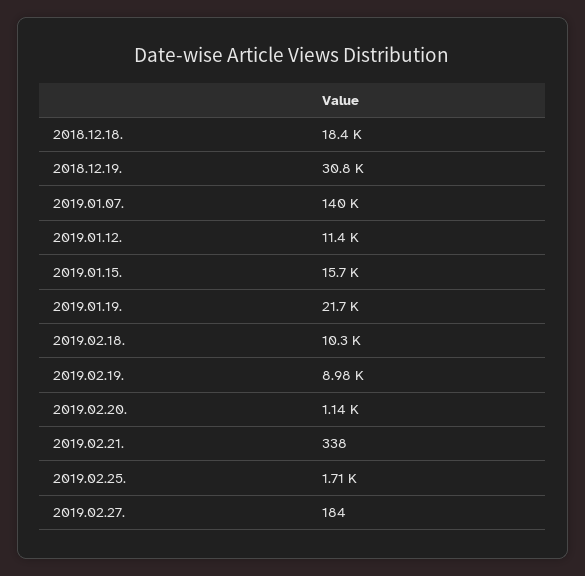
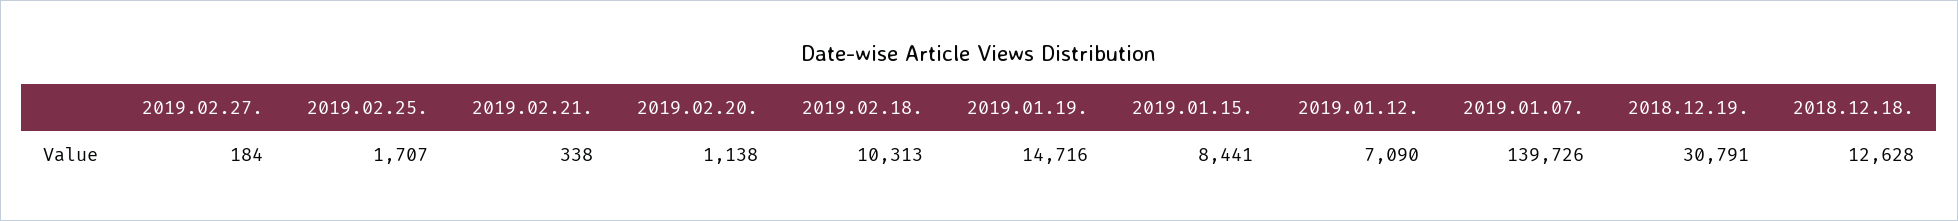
2018.12.18.: 18400 -> 12628
2019.01.12.: 11400 -> 7090
2019.01.15.: 15700 -> 8441
2019.01.19.: 21700 -> 14716
2019.02.19.: 8980 -> none

